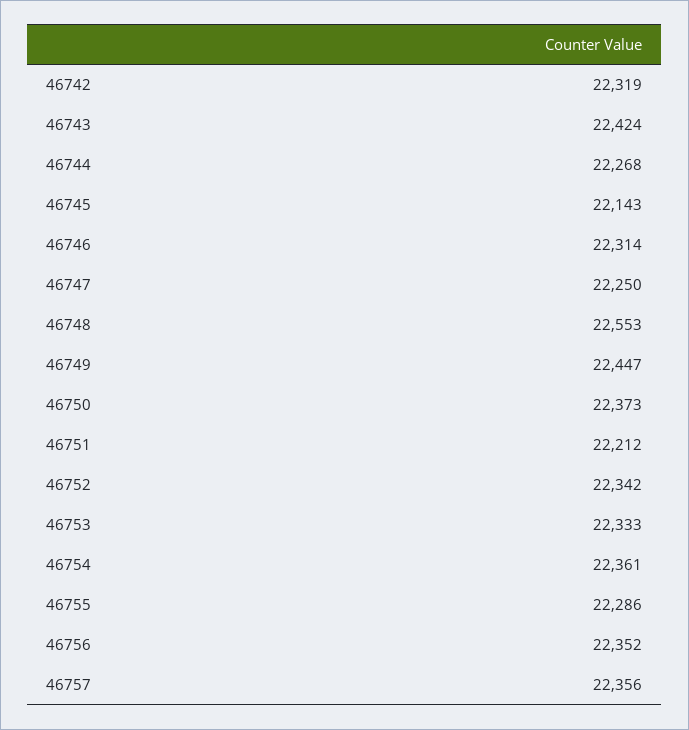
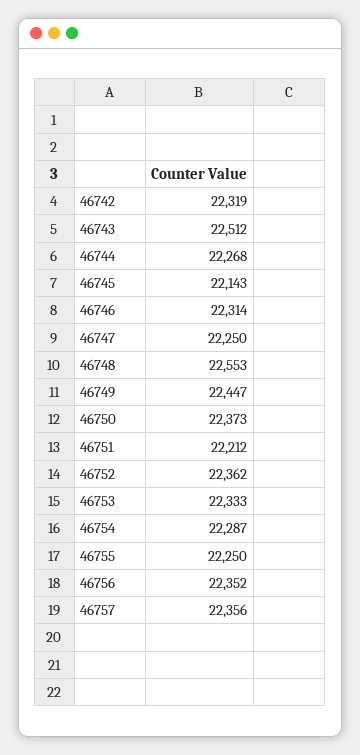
46743: 22424 -> 22512
46752: 22342 -> 22362
46754: 22361 -> 22287
46755: 22286 -> 22250

